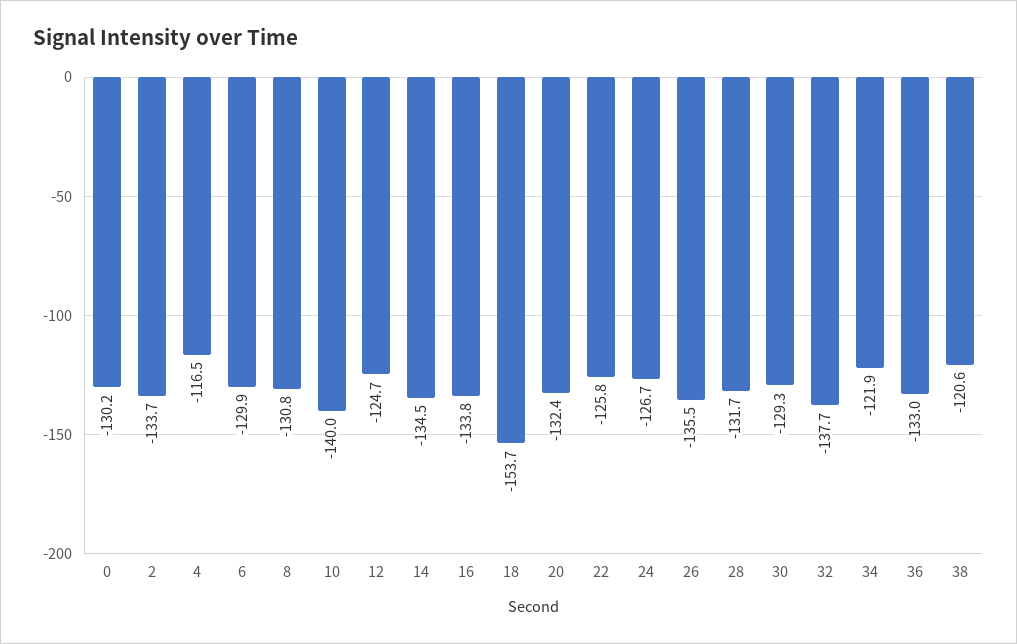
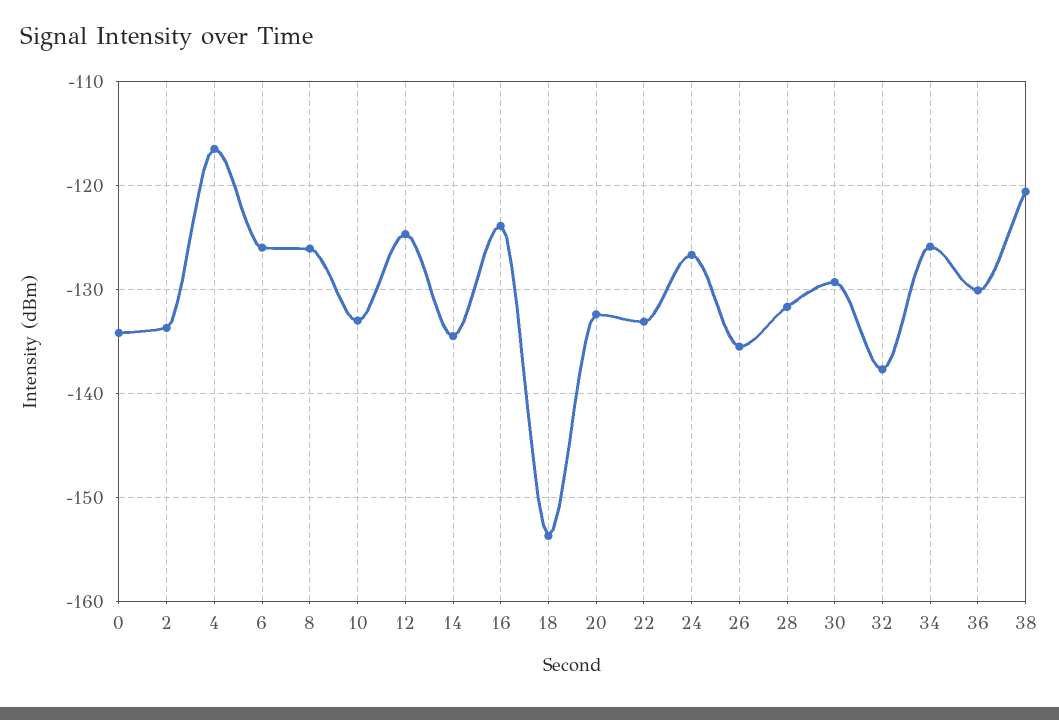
0: -130.2 -> -134
6: -129.9 -> -126
8: -130.8 -> -126
10: -140 -> -133
16: -133.8 -> -124
22: -125.8 -> -133
34: -121.9 -> -126
36: -133 -> -130

